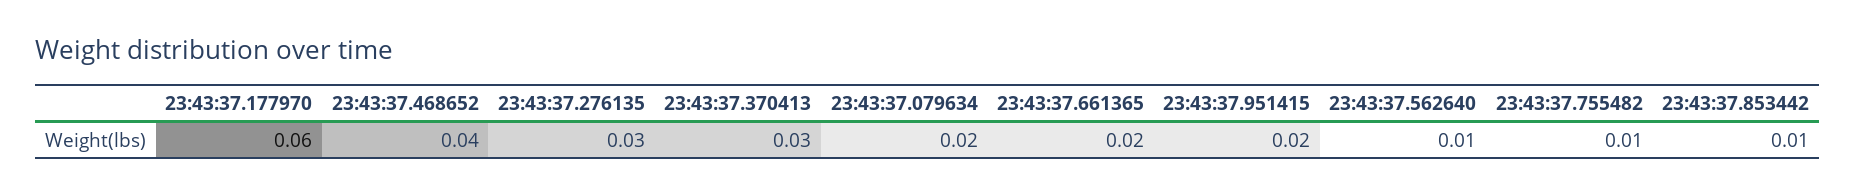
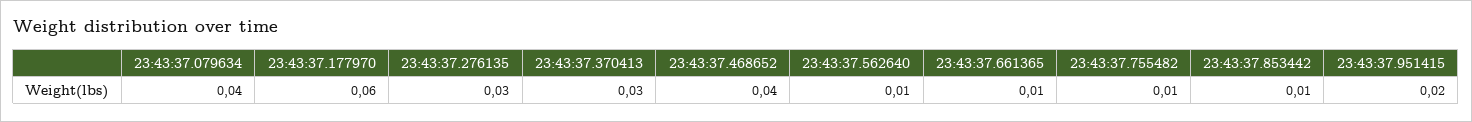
23:43:37.079634: 0.02 -> 0.04
23:43:37.661365: 0.02 -> 0.01

